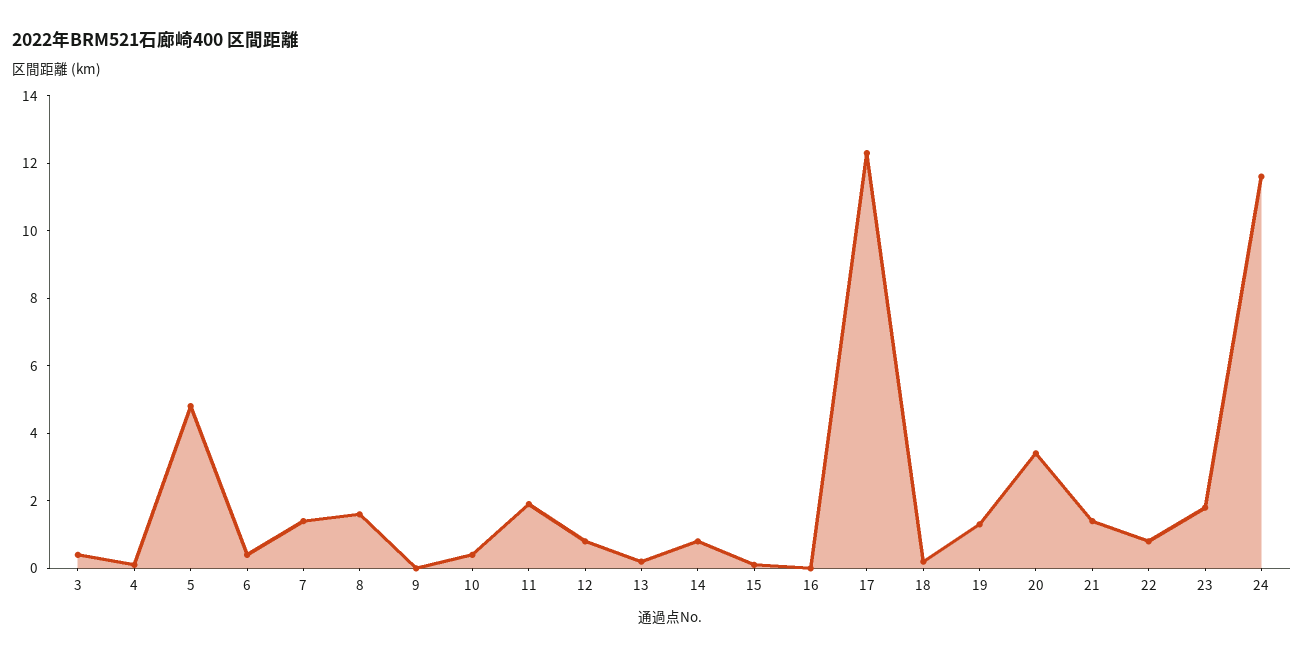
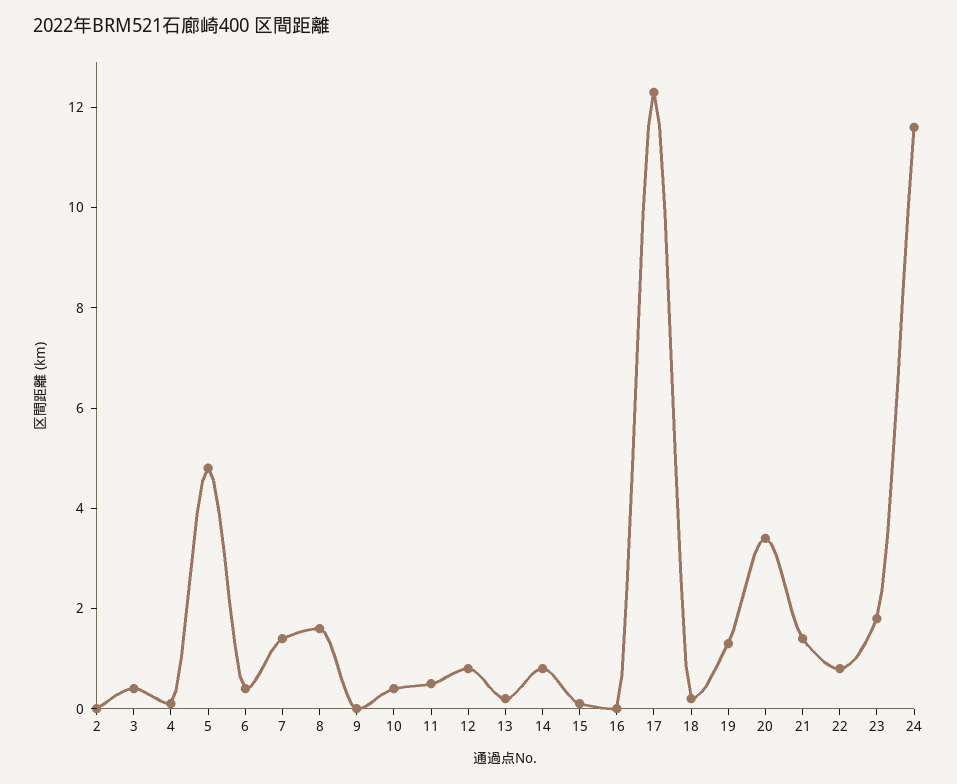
11: 2 -> 0.5
2: none -> 0

